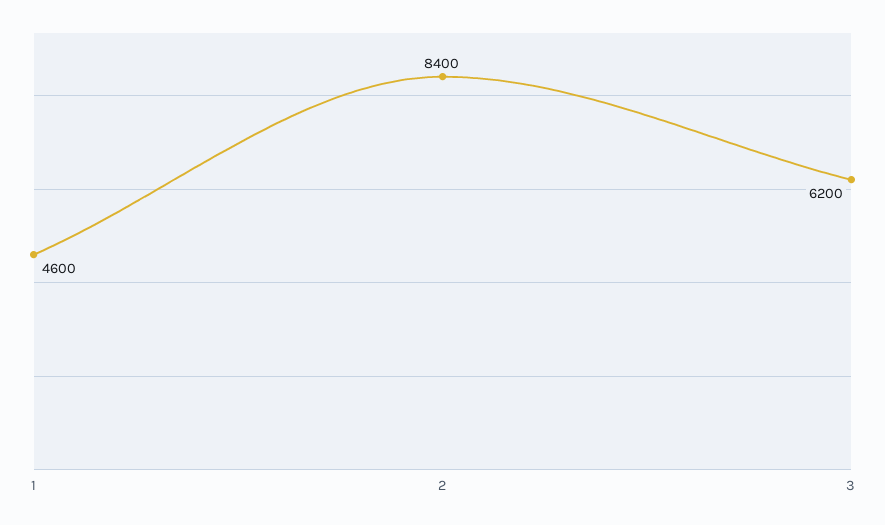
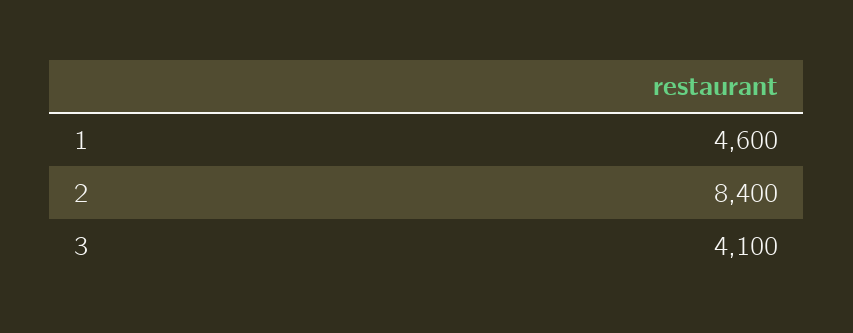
3: 6200 -> 4100

